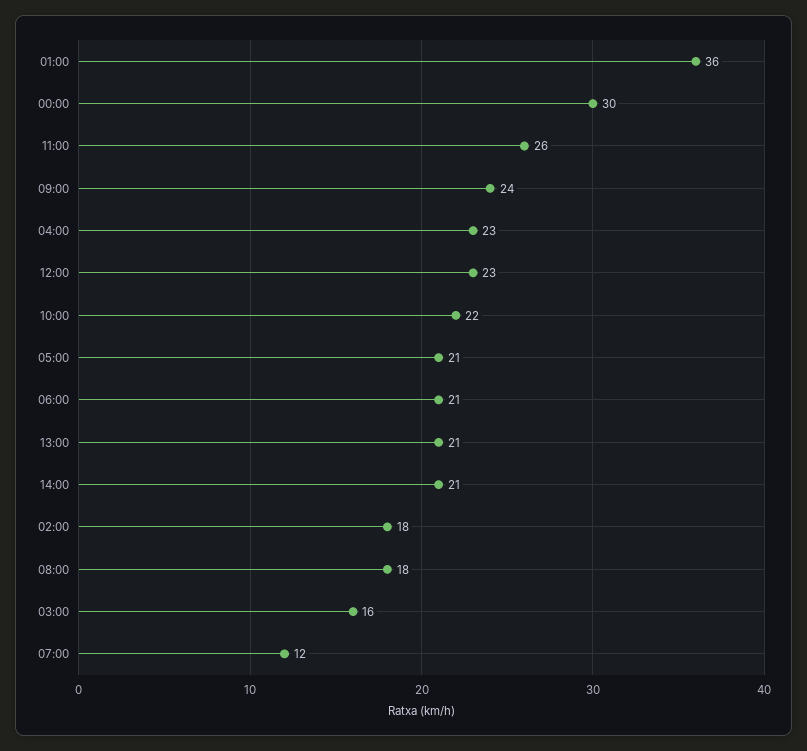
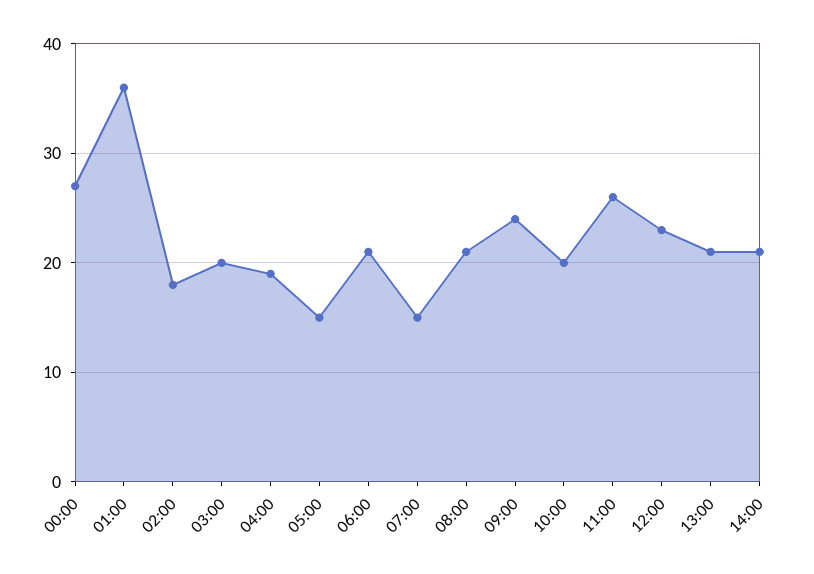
00:00: 30 -> 27
04:00: 23 -> 19
10:00: 22 -> 20
05:00: 21 -> 15
08:00: 18 -> 21
03:00: 16 -> 20
07:00: 12 -> 15

